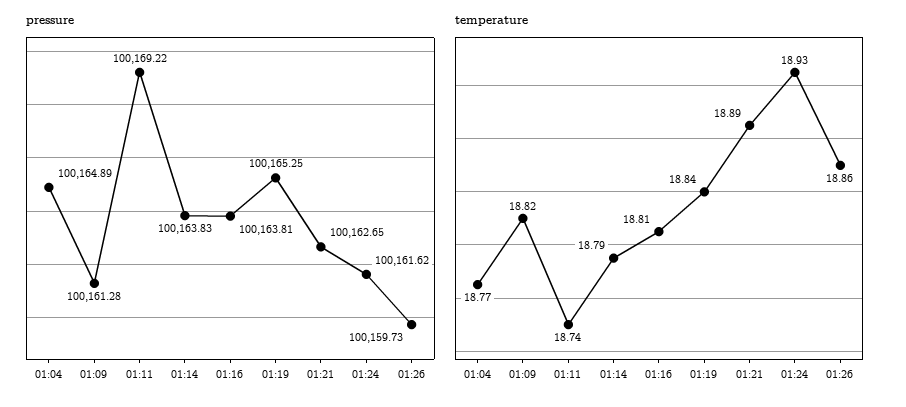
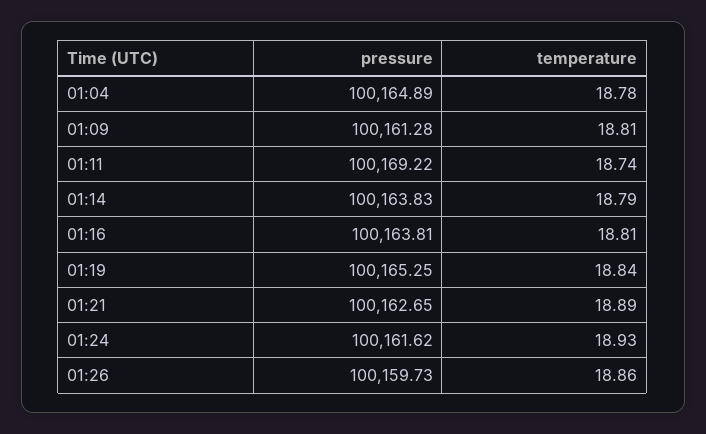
temperature, 01:04: 18.77 -> 18.78
temperature, 01:09: 18.82 -> 18.81

